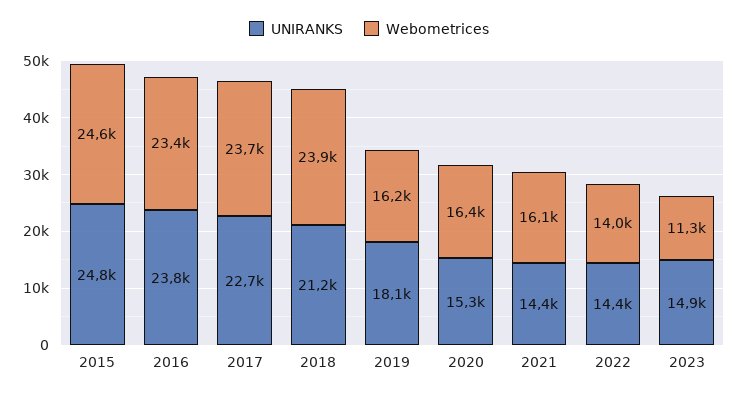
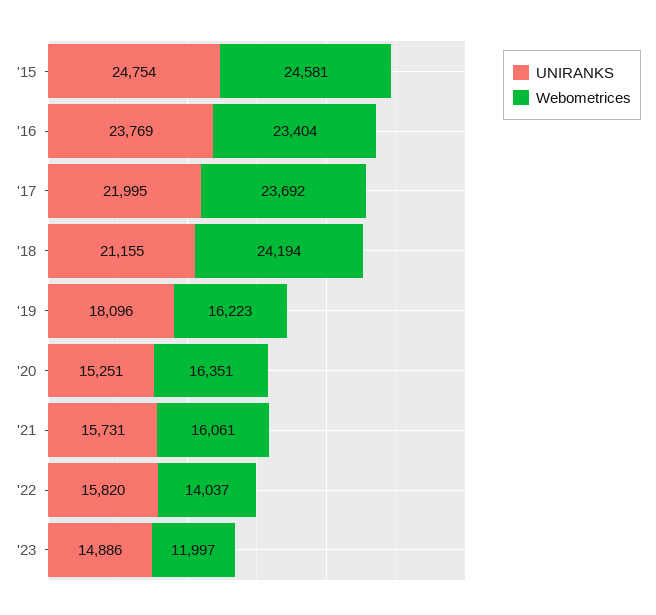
UNIRANKS, 2017: 22700 -> 21995
Webometrices, 2018: 23900 -> 24194
UNIRANKS, 2021: 14400 -> 15731
UNIRANKS, 2022: 14400 -> 15820
Webometrices, 2023: 11300 -> 11997

